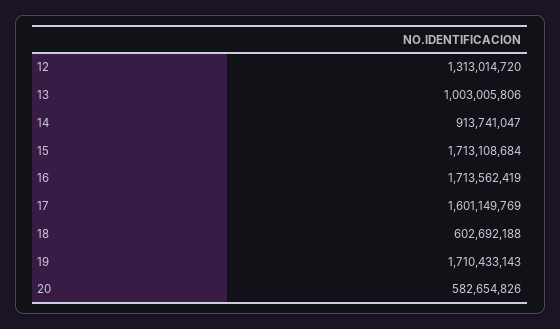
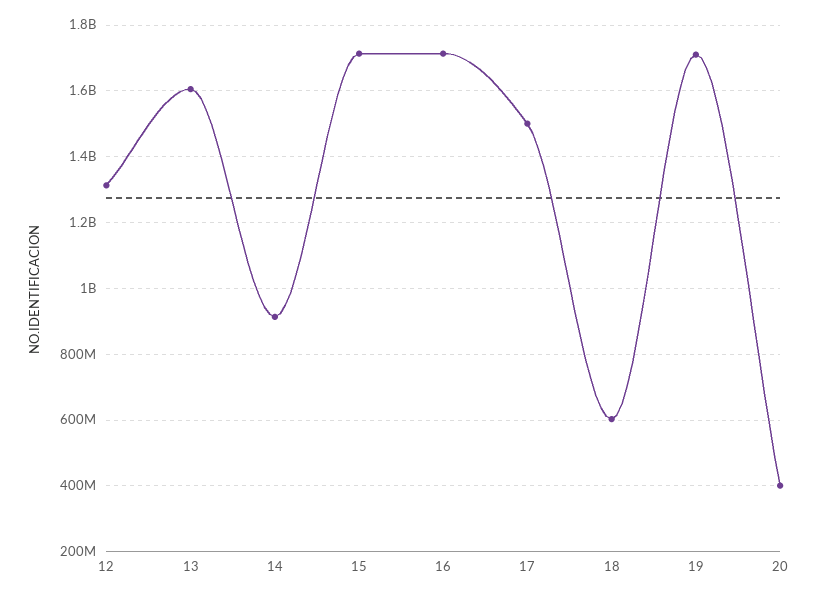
13: 1003005806 -> 1600000000
17: 1601149769 -> 1500000000
20: 582654826 -> 400000000

